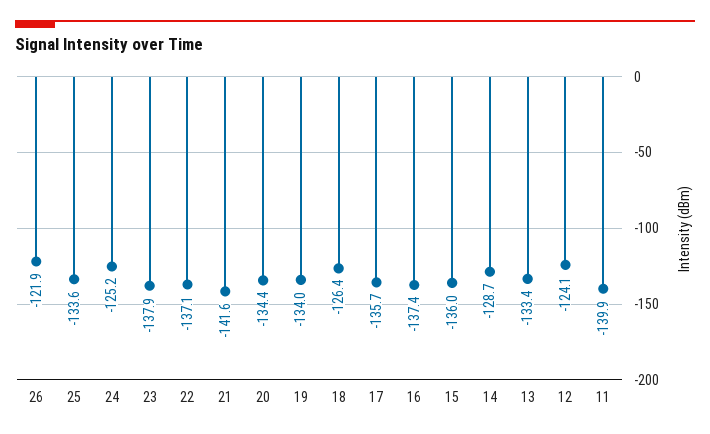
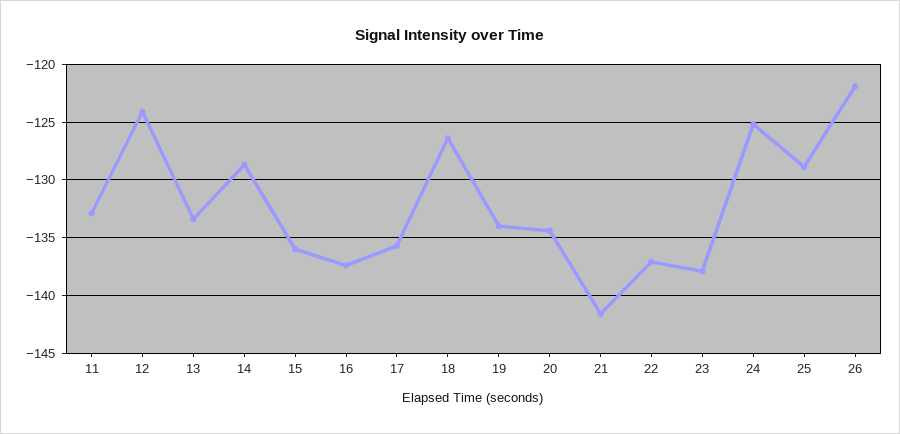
25: -133.6 -> -129
11: -139.9 -> -133

